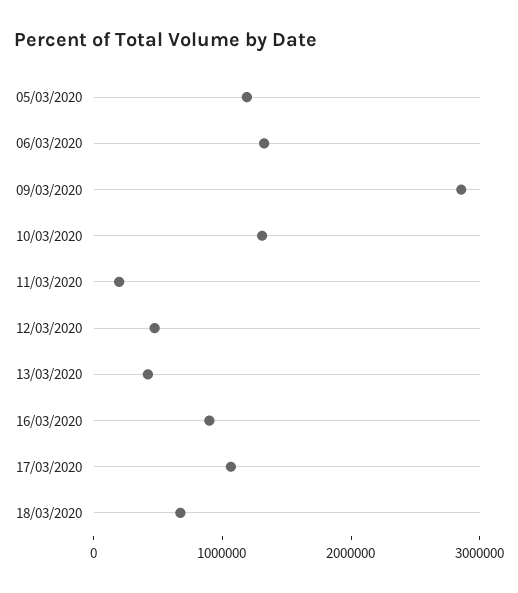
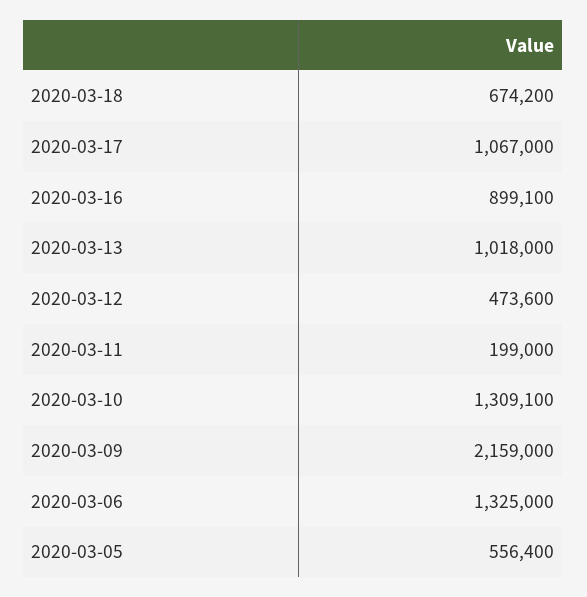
05/03/2020: 1200000 -> 556400
09/03/2020: 2800000 -> 2159000
13/03/2020: 400000 -> 1018000

